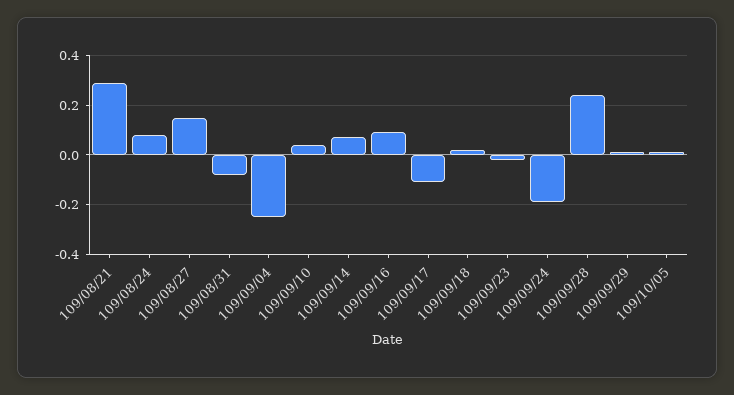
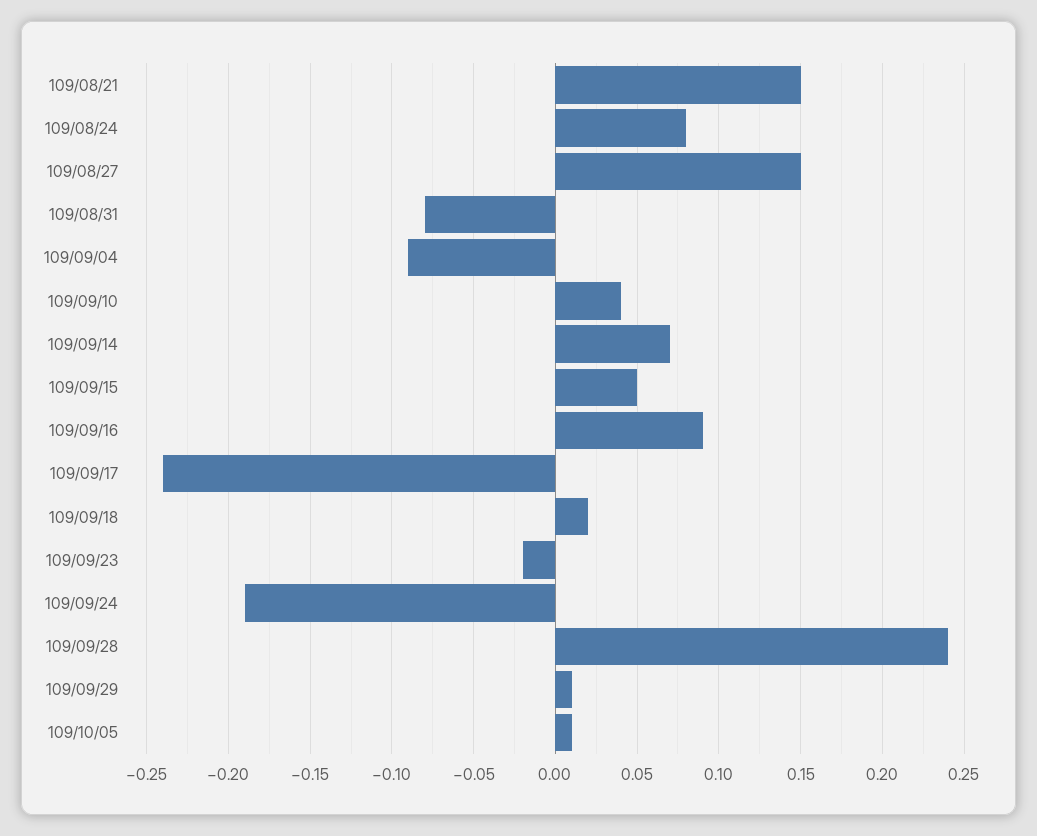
109/08/21: 0.3 -> 0.15
109/09/04: -0.25 -> -0.09
109/09/17: -0.1 -> -0.24
109/09/15: none -> 0.05

